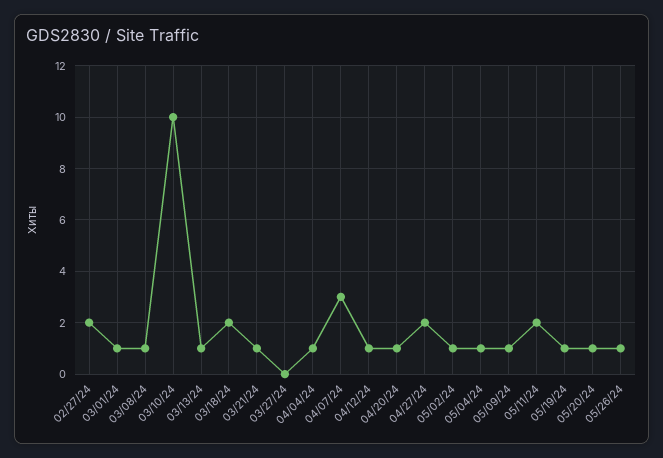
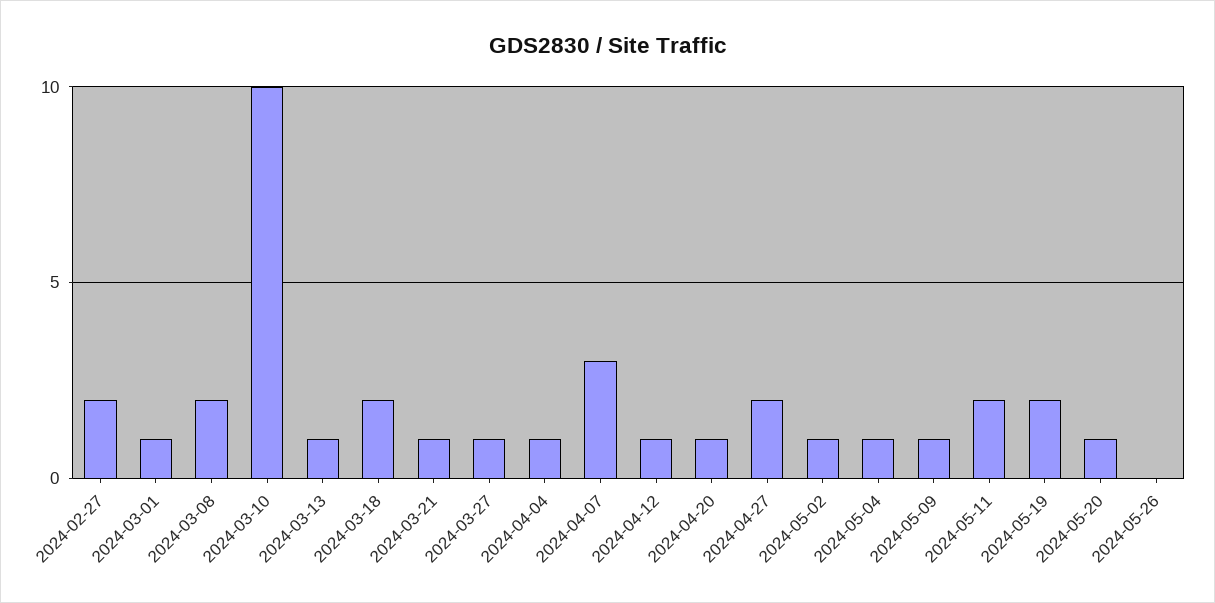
03/08/24: 1 -> 2
03/27/24: 0 -> 1
05/19/24: 1 -> 2
05/26/24: 1 -> 0

